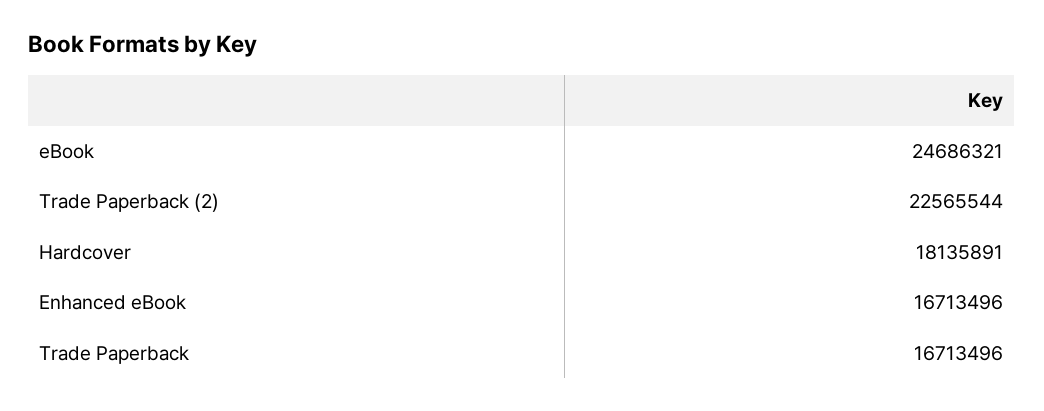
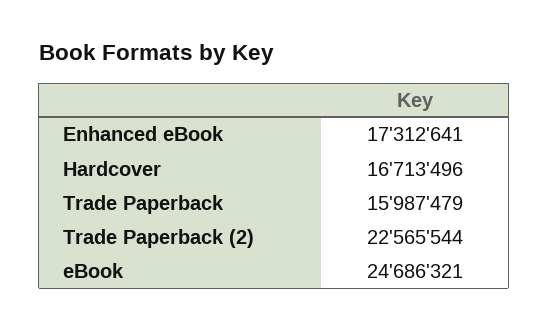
Hardcover: 18135891 -> 16713496
Enhanced eBook: 16713496 -> 17312641
Trade Paperback: 16713496 -> 15987479

